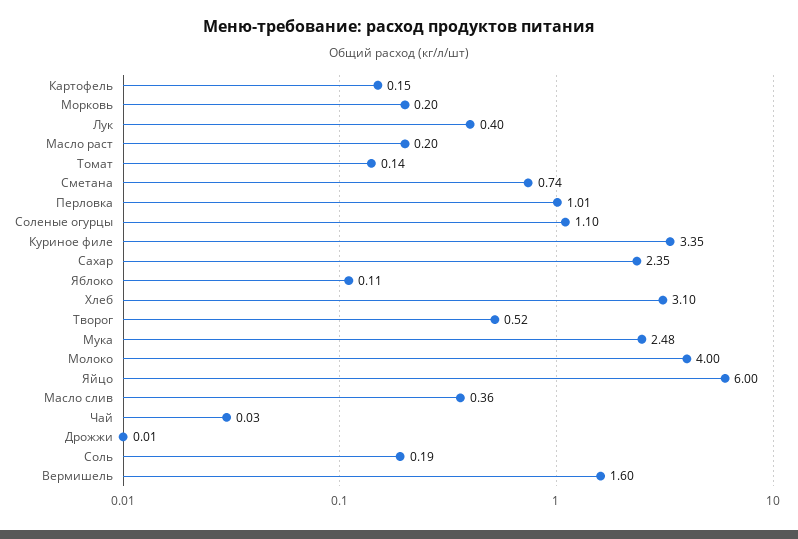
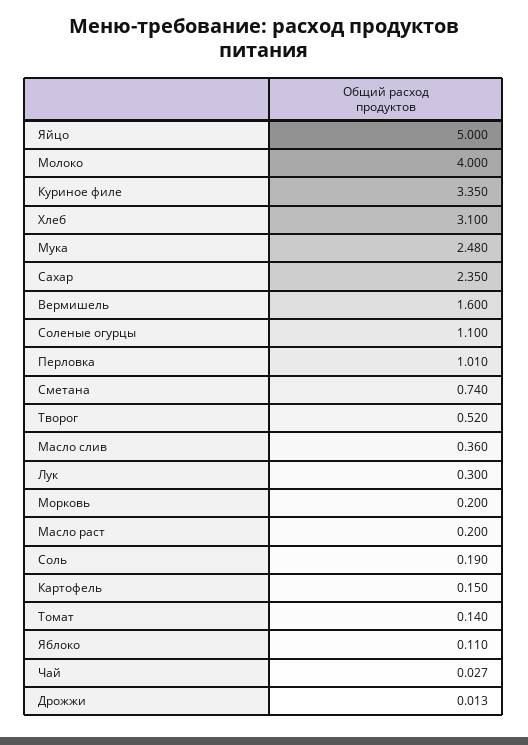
Лук: 0.4 -> 0.3
Яйцо: 6 -> 5

